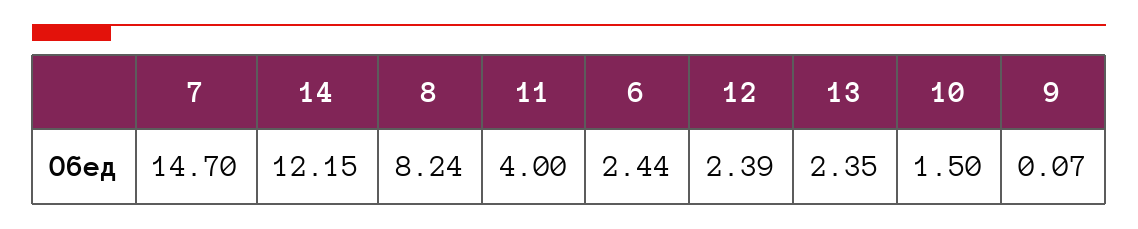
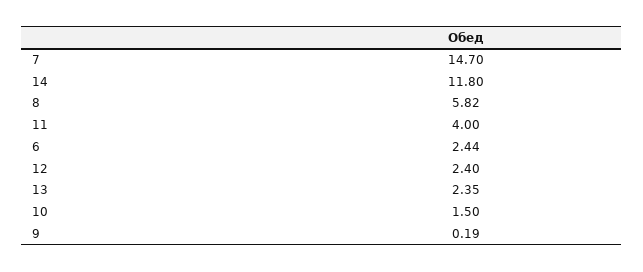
14: 12.15 -> 11.8
8: 8.24 -> 5.82
12: 2.39 -> 2.4
9: 0.07 -> 0.19

